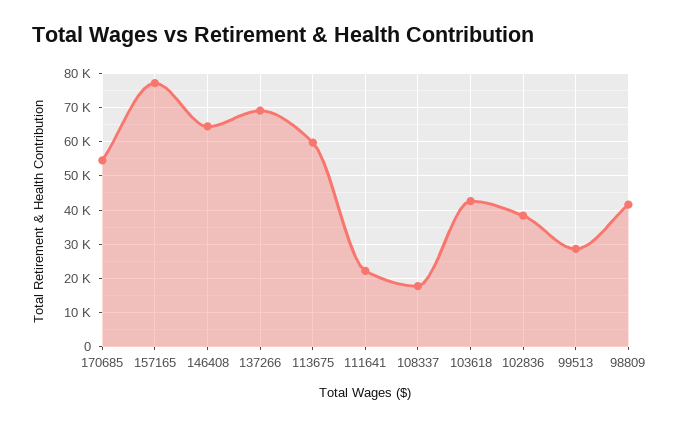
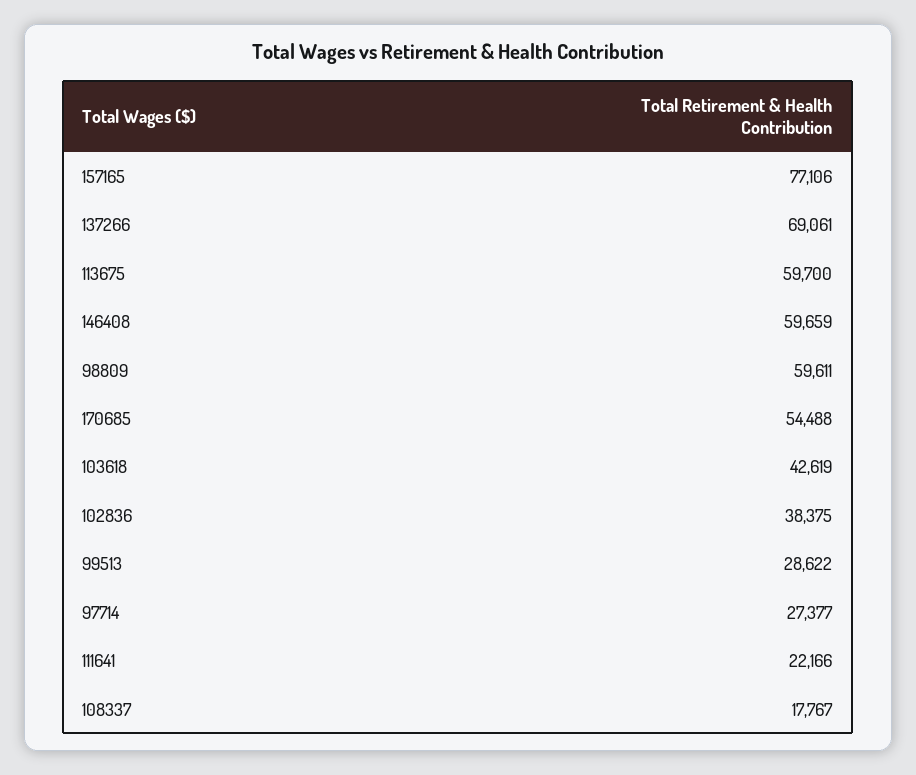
146408: 64000 -> 59659
98809: 42000 -> 59611
97714: none -> 27377

